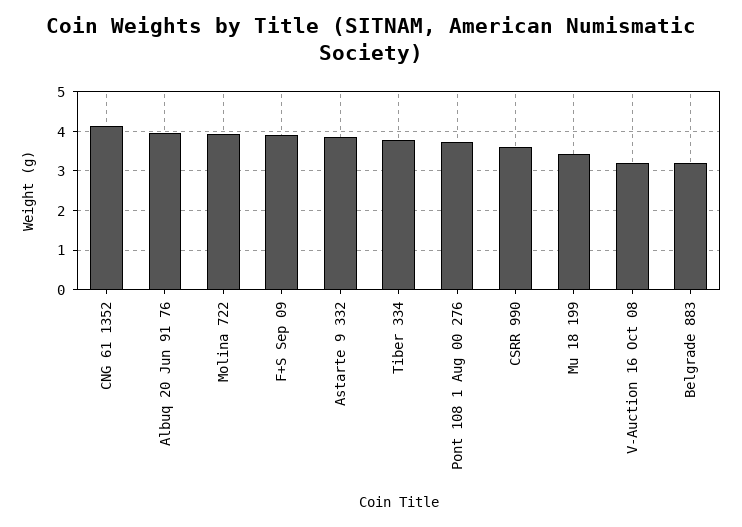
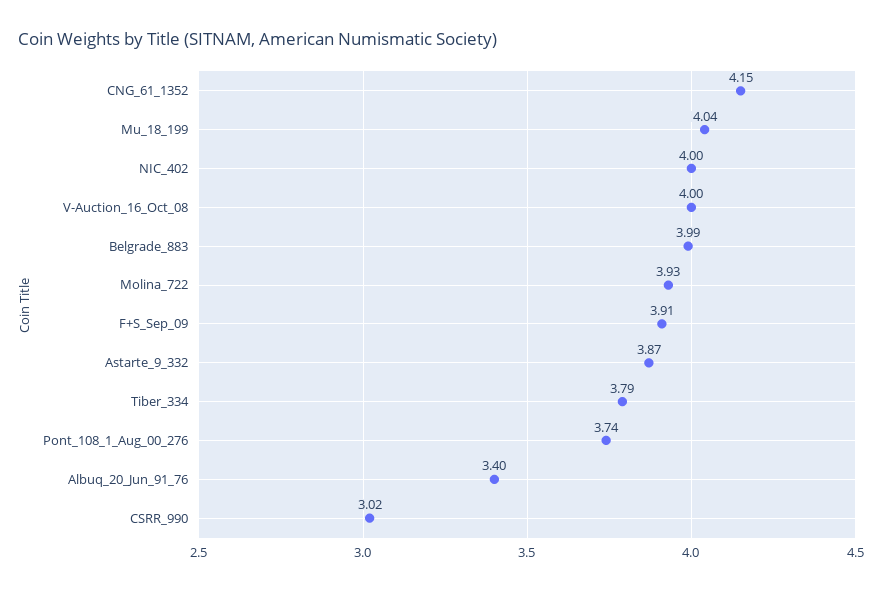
Albuq 20 Jun 91 76: 4 -> 3.4
CSRR 990: 3.6 -> 3.02
Mu 18 199: 3.4 -> 4.04
V-Auction 16 Oct 08: 3.2 -> 4
Belgrade 883: 3.2 -> 3.99
NIC_402: none -> 4

